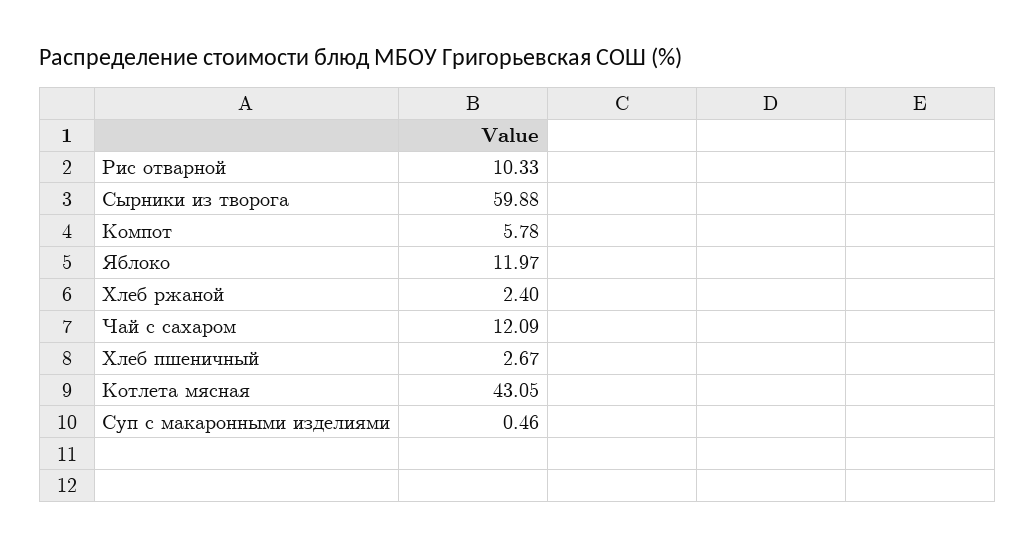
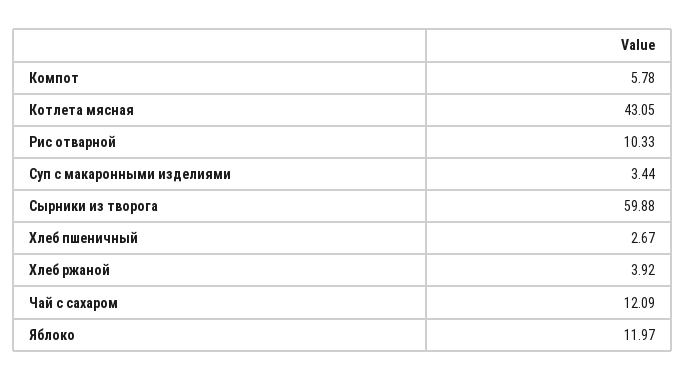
Хлеб ржаной: 2.4 -> 3.92
Суп с макаронными изделиями: 0.46 -> 3.44

